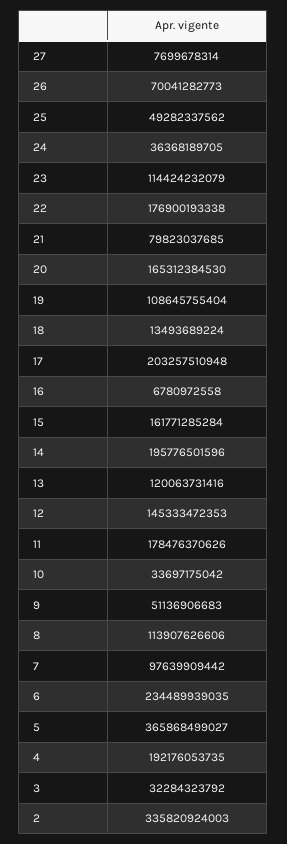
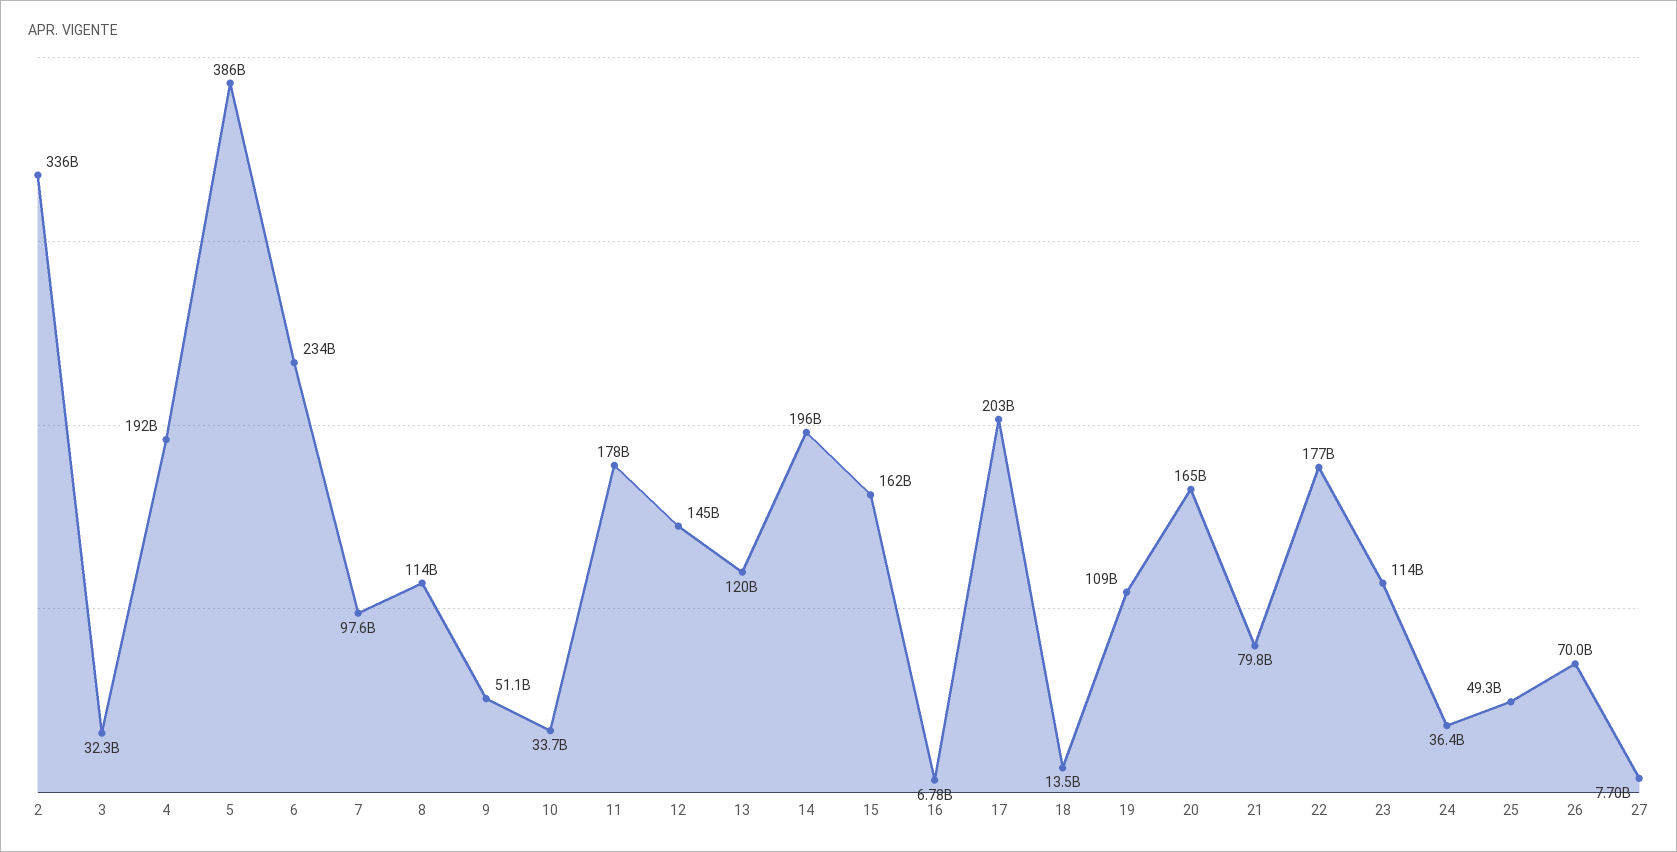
5: 365868499027 -> 386000000000

